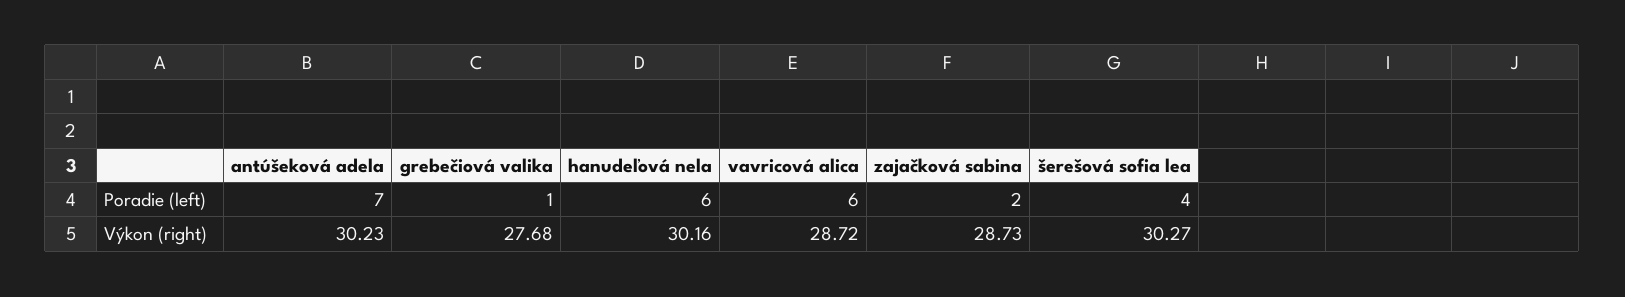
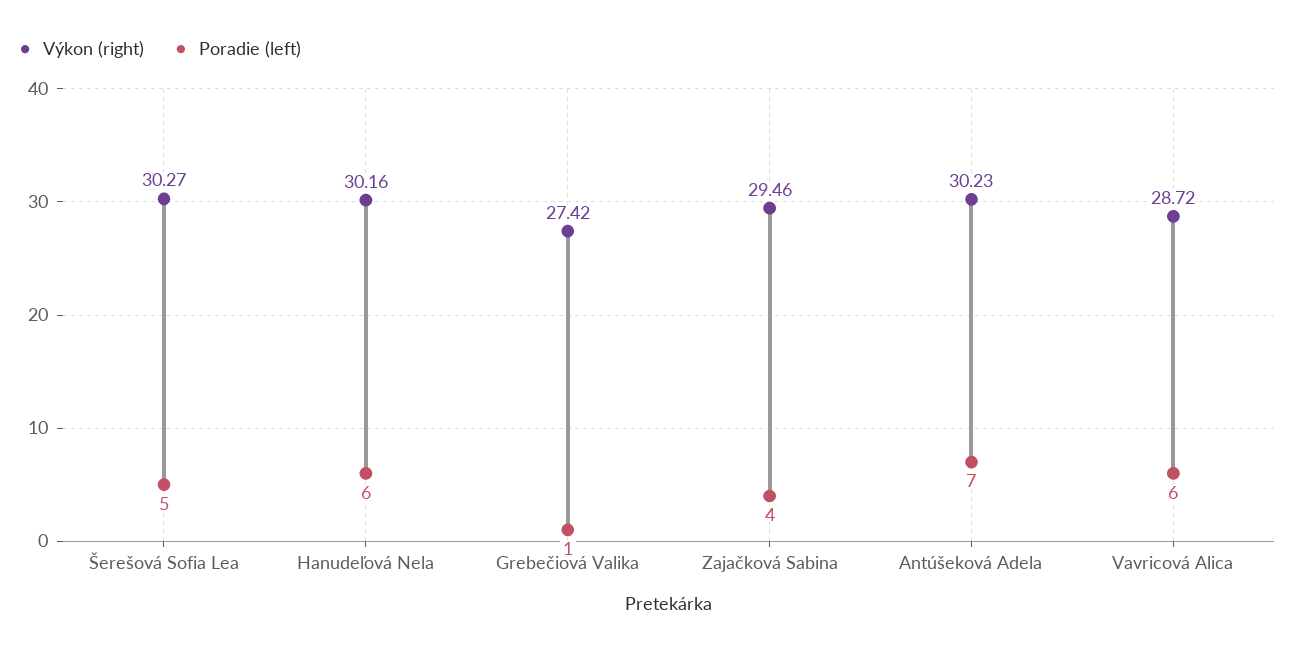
Poradie (left), zajačková sabina: 2 -> 4
Poradie (left), šerešová sofia lea: 4 -> 5
Výkon (right), grebečiová valika: 27.68 -> 27.42
Výkon (right), zajačková sabina: 28.73 -> 29.46

